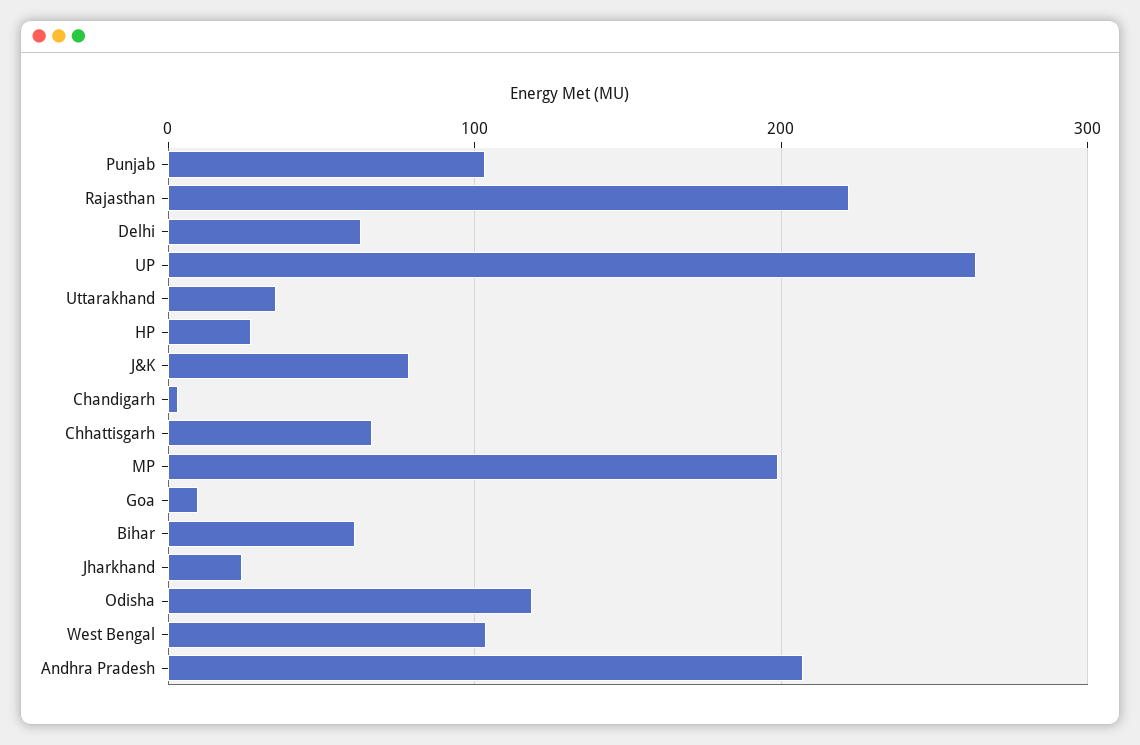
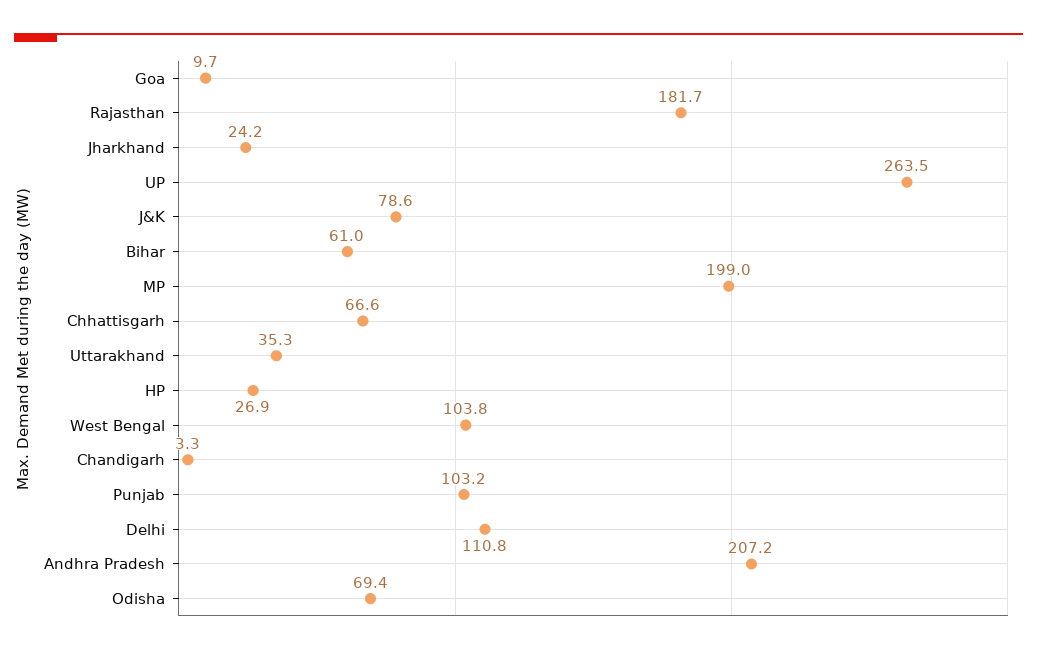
Rajasthan: 220 -> 181.7
Delhi: 60 -> 110.8
Odisha: 120 -> 69.4

